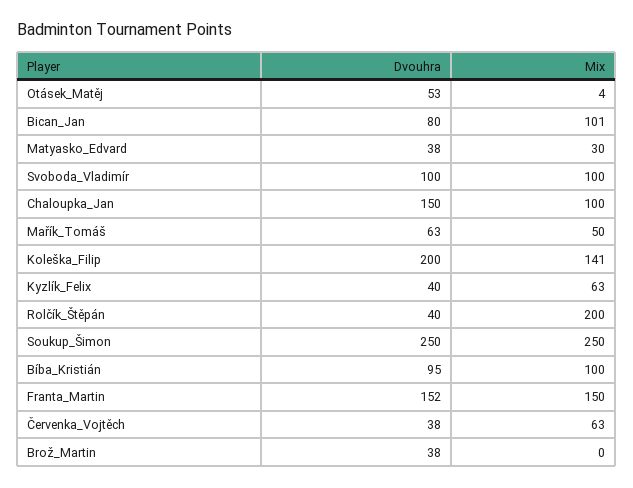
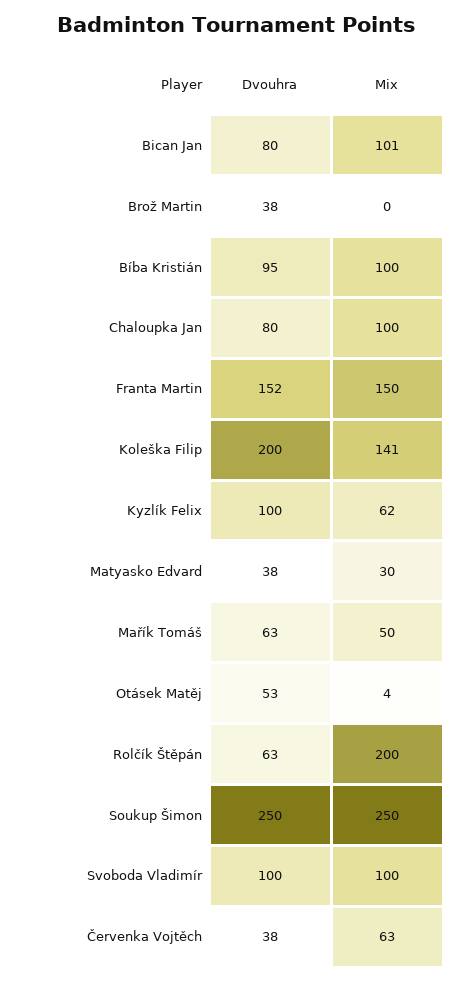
Dvouhra, Chaloupka_Jan: 150 -> 80
Dvouhra, Kyzlík_Felix: 40 -> 100
Mix, Kyzlík_Felix: 63 -> 62
Dvouhra, Rolčík_Štěpán: 40 -> 63

